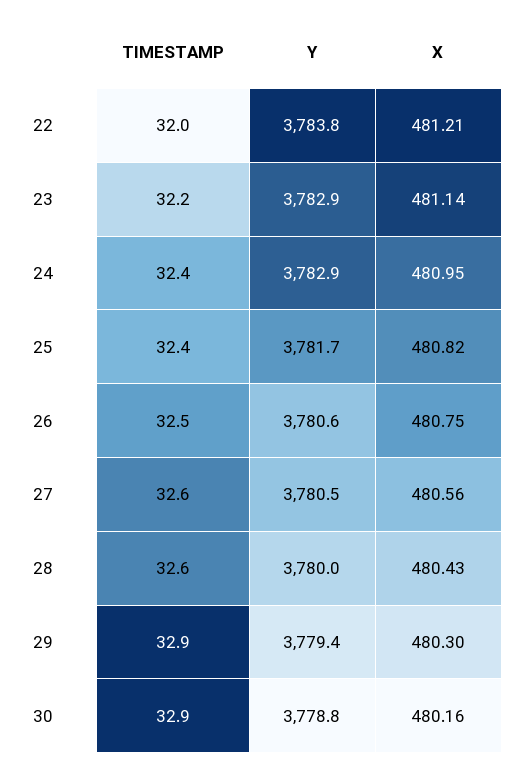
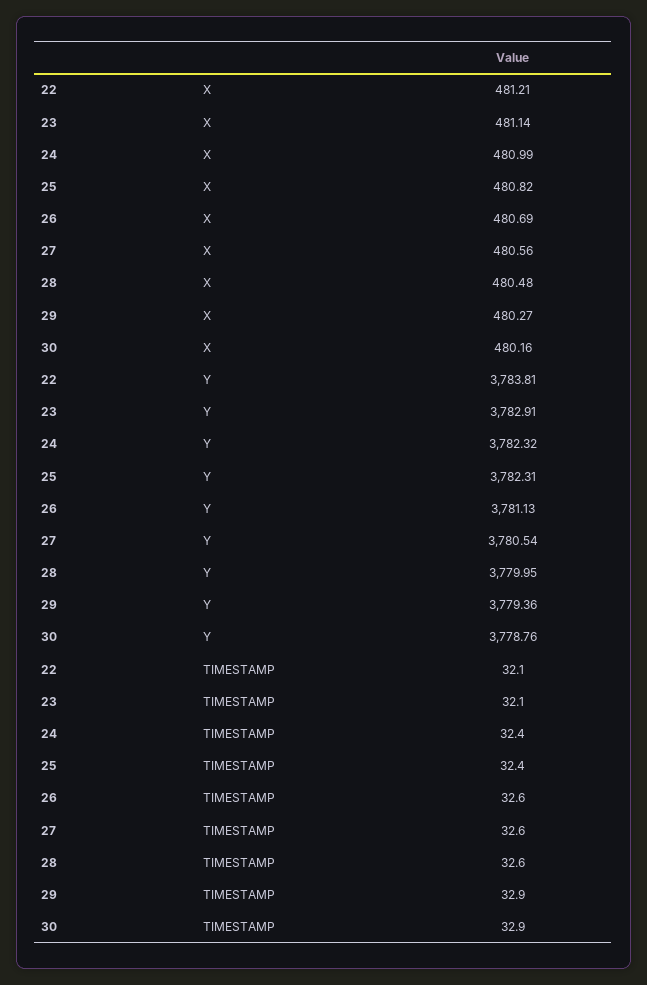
TIMESTAMP, 22: 32 -> 32.1
TIMESTAMP, 23: 32.2 -> 32.1
Y, 24: 3782.9 -> 3782.32
X, 24: 480.95 -> 480.99
Y, 25: 3781.7 -> 3782.31
TIMESTAMP, 26: 32.5 -> 32.6
Y, 26: 3780.6 -> 3781.13
X, 26: 480.75 -> 480.69
X, 28: 480.43 -> 480.48
X, 29: 480.3 -> 480.27

